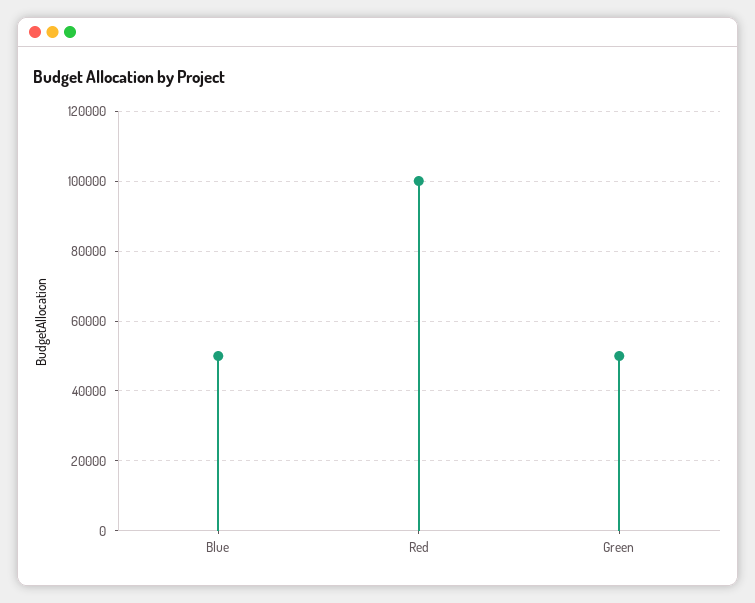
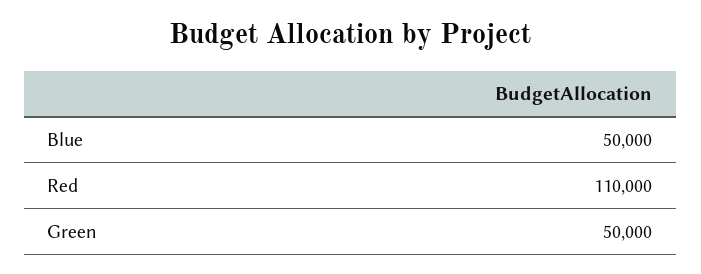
Red: 100000 -> 110000

